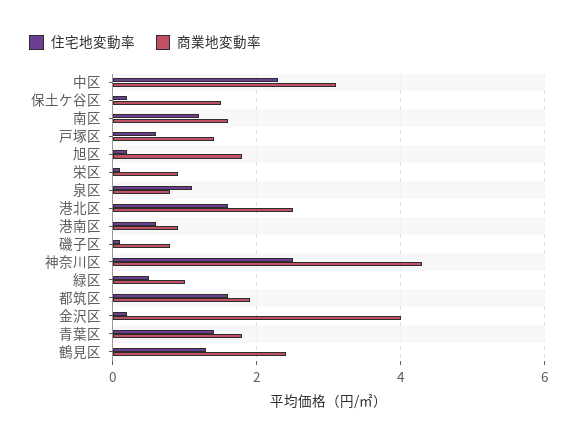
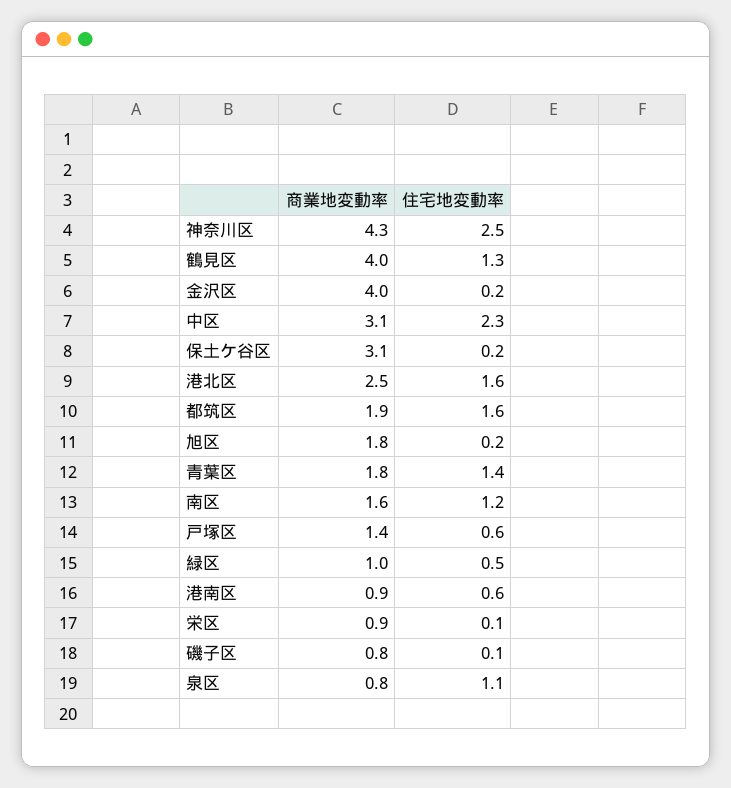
商業地変動率, 保土ケ谷区: 1.5 -> 3.1
商業地変動率, 鶴見区: 2.5 -> 4

